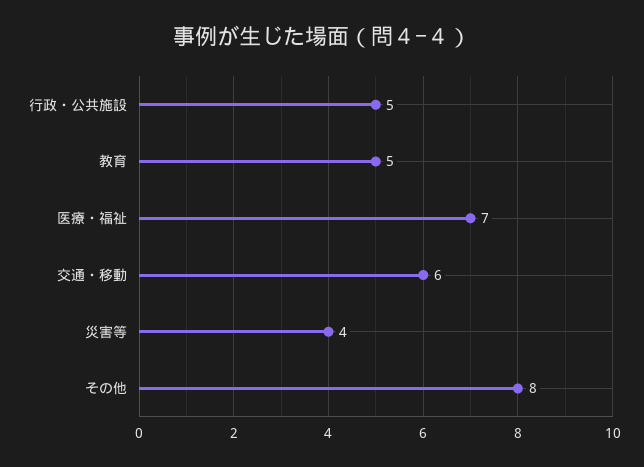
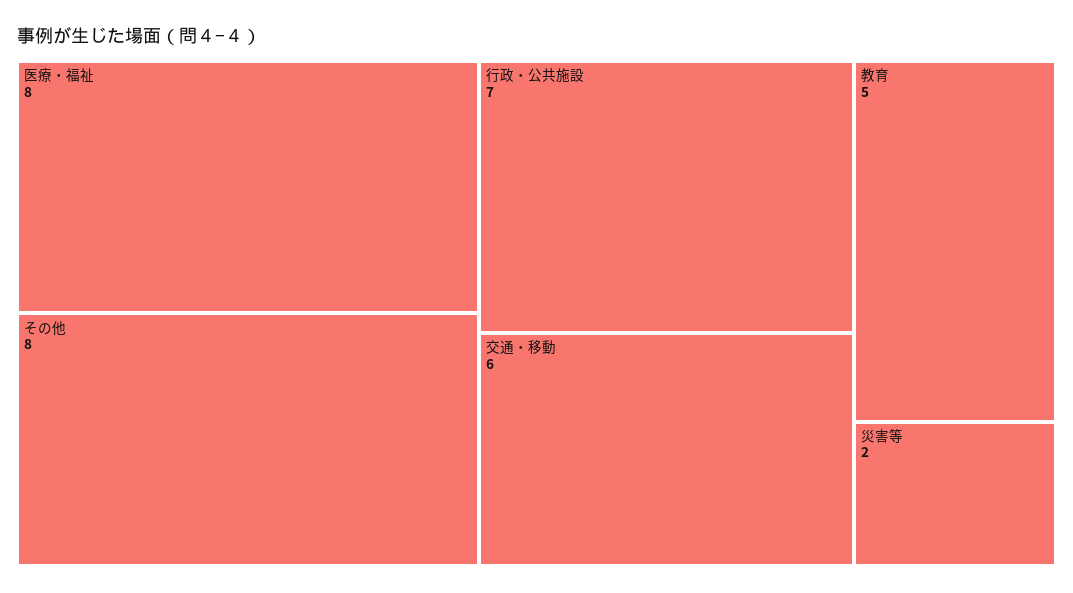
行政・公共施設: 5 -> 7
医療・福祉: 7 -> 8
災害等: 4 -> 2

